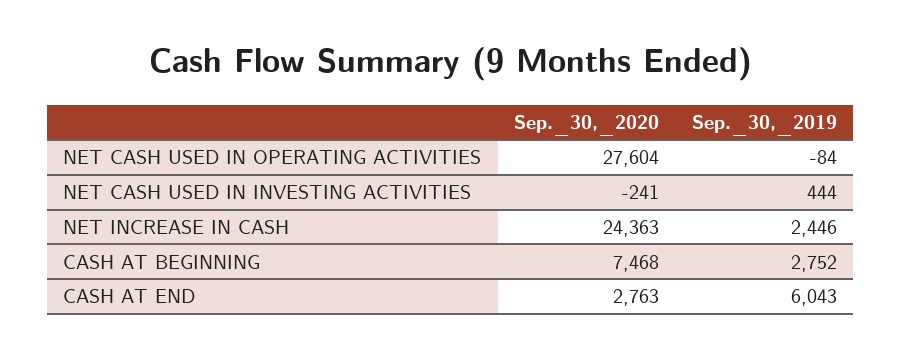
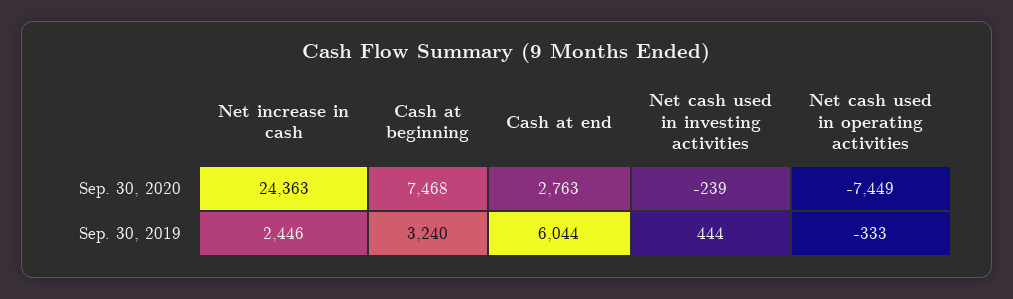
Sep._30,_2020, NET CASH USED IN OPERATING ACTIVITIES: 27604 -> -7449
Sep._30,_2019, NET CASH USED IN OPERATING ACTIVITIES: -84 -> -333
Sep._30,_2020, NET CASH USED IN INVESTING ACTIVITIES: -241 -> -239
Sep._30,_2019, CASH AT BEGINNING: 2752 -> 3240
Sep._30,_2019, CASH AT END: 6043 -> 6044

